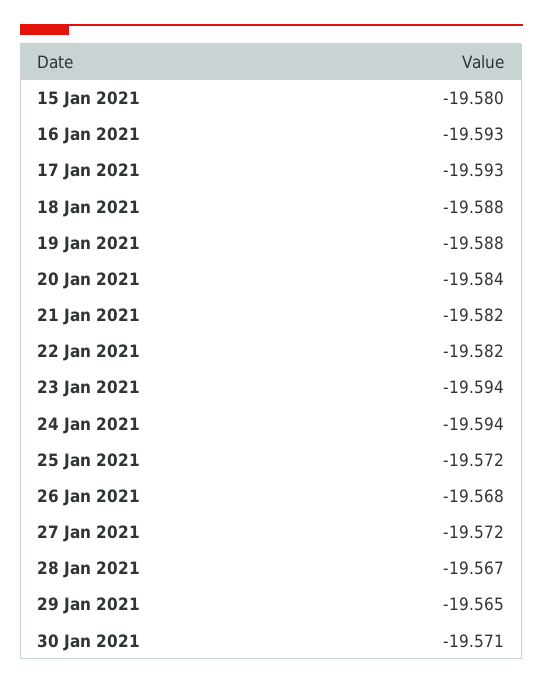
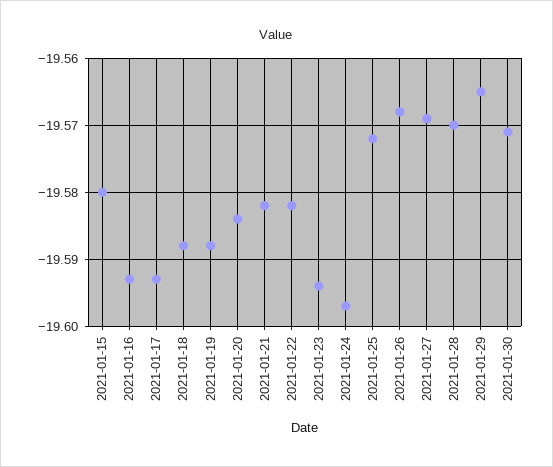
24 Jan 2021: -19.594 -> -19.597
27 Jan 2021: -19.572 -> -19.569
28 Jan 2021: -19.567 -> -19.57

